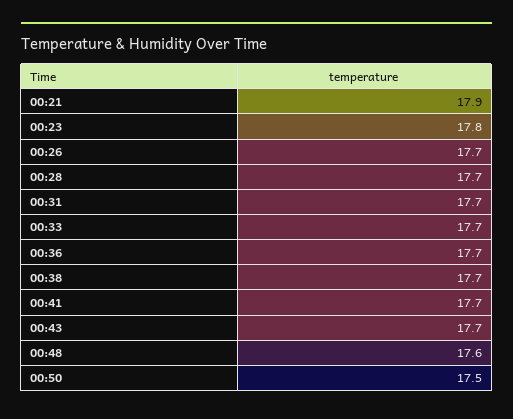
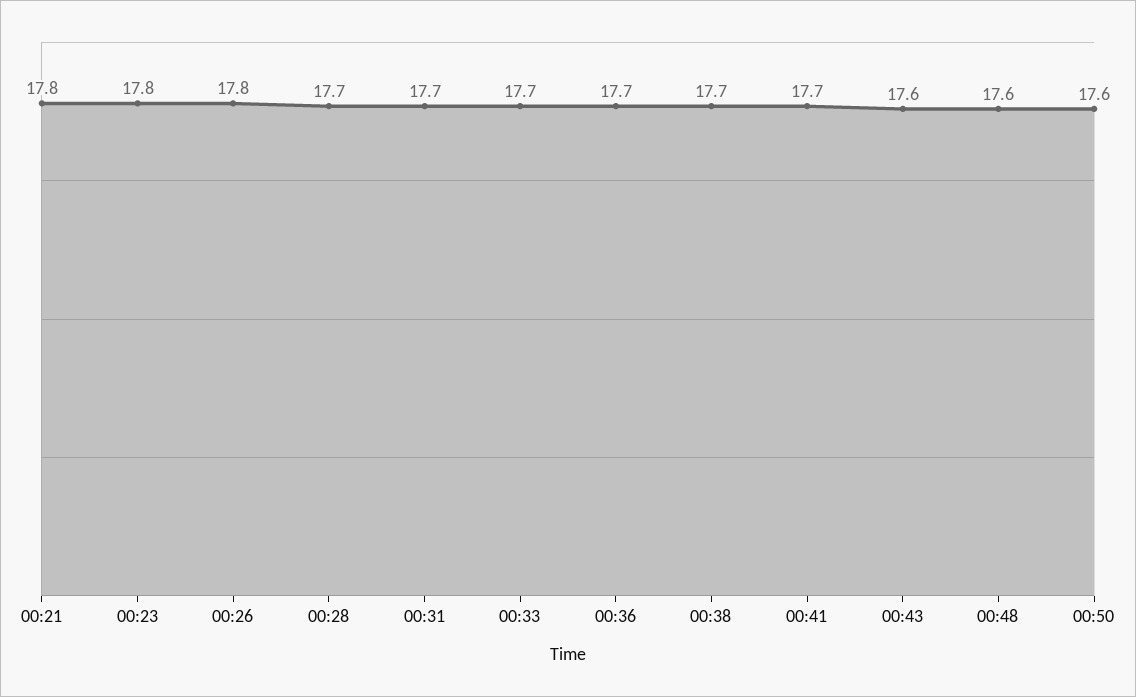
00:21: 17.9 -> 17.8
00:26: 17.7 -> 17.8
00:43: 17.7 -> 17.6
00:50: 17.5 -> 17.6

